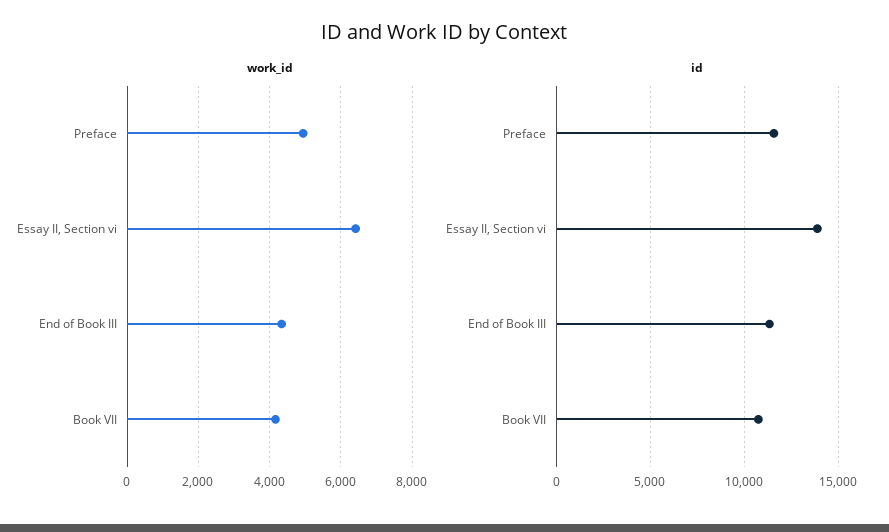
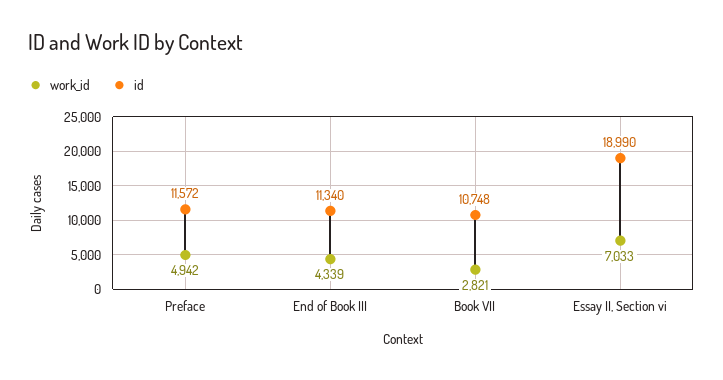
work_id, Essay II, Section vi: 6400 -> 7033
work_id, Book VII: 4200 -> 2821
id, Essay II, Section vi: 14000 -> 18990

